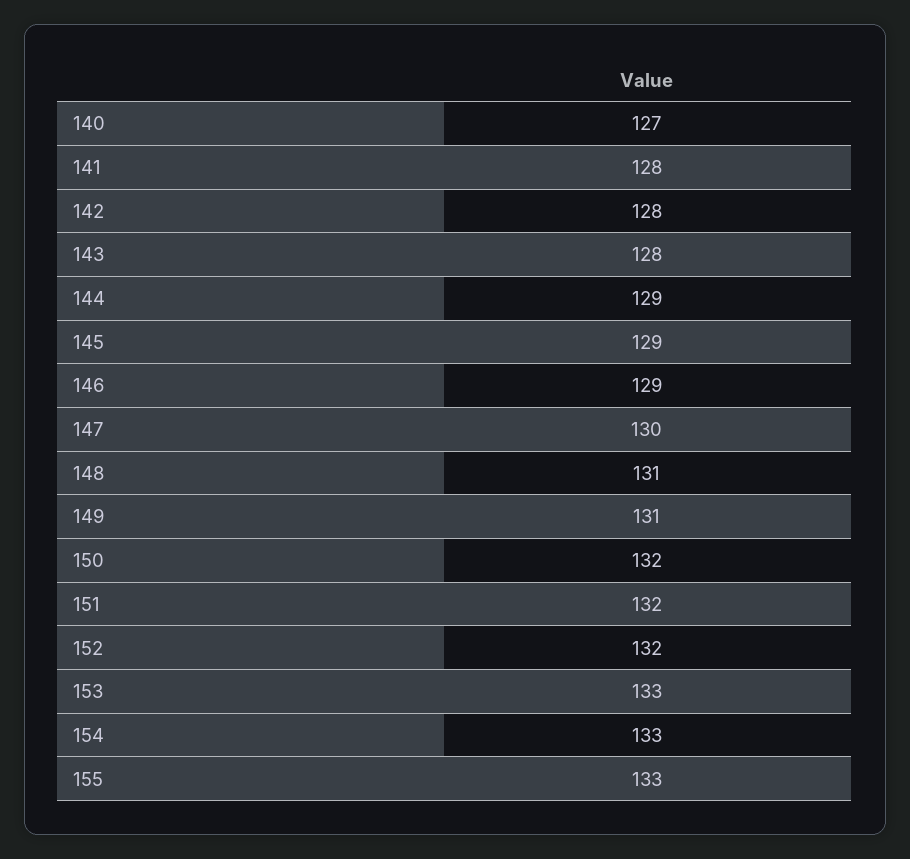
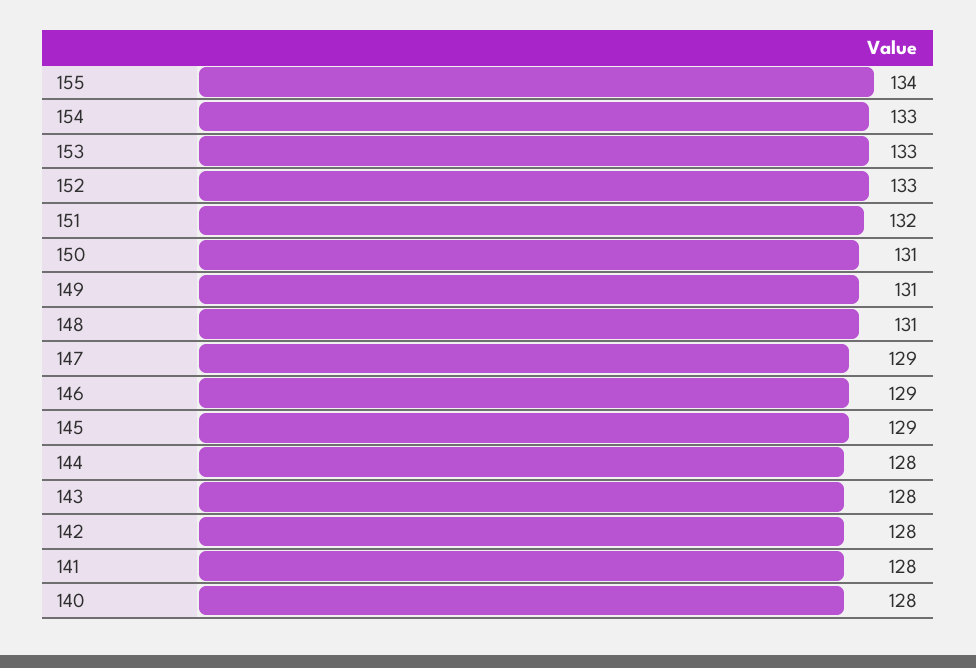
140: 127 -> 128
144: 129 -> 128
147: 130 -> 129
150: 132 -> 131
152: 132 -> 133
155: 133 -> 134

